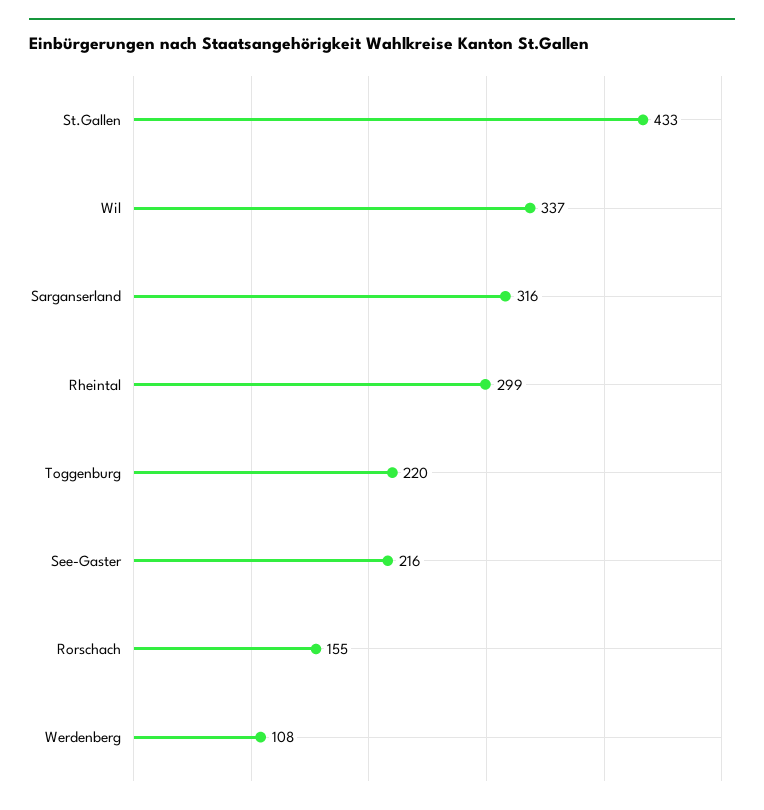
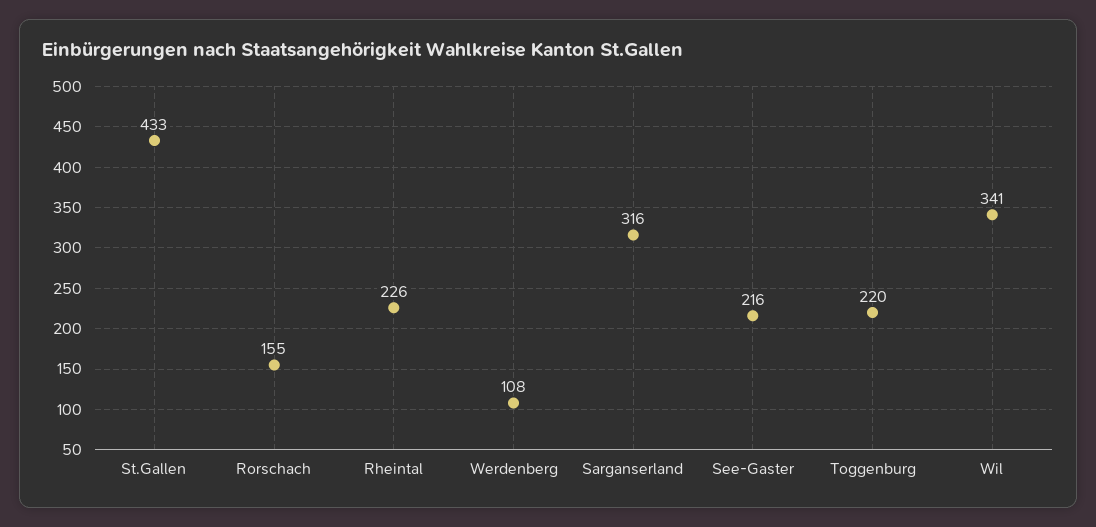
Wil: 337 -> 341
Rheintal: 299 -> 226

